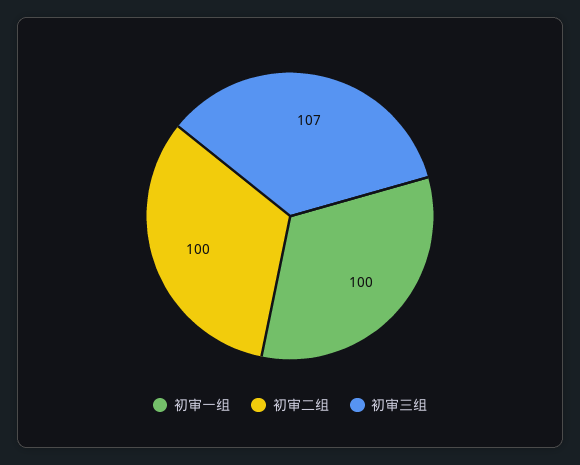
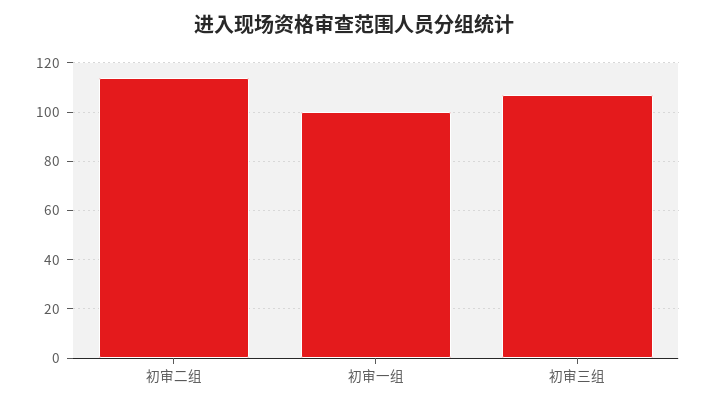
初审二组: 100 -> 115

